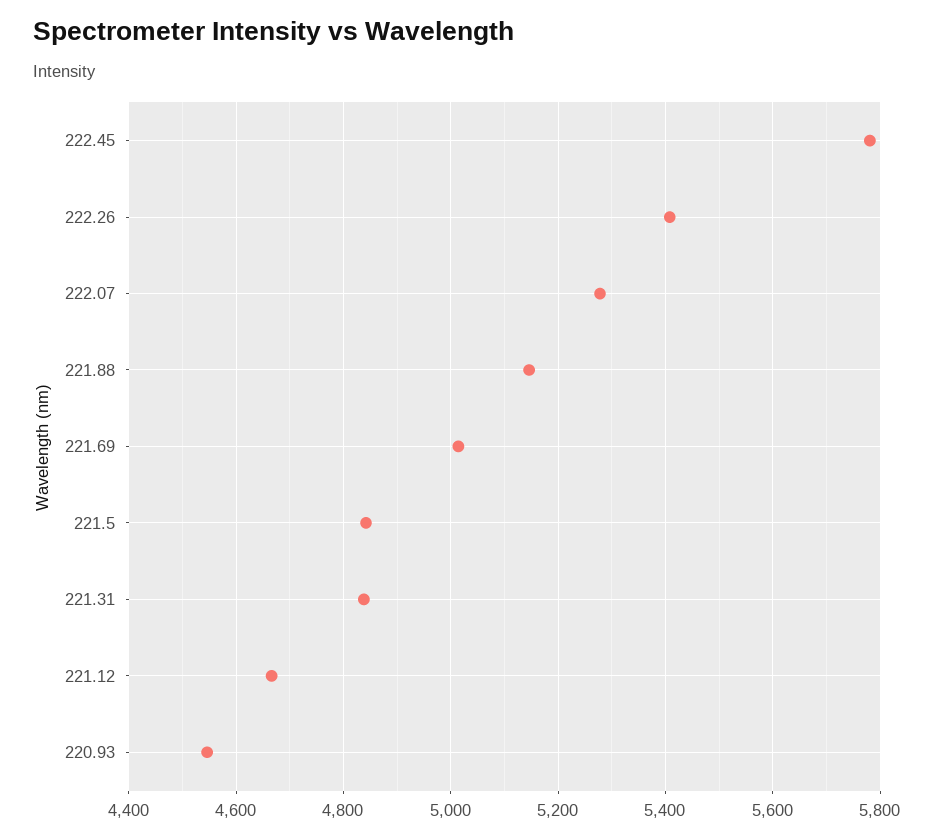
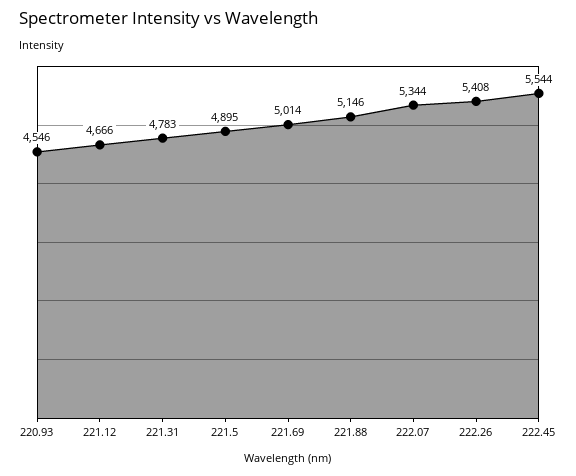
222.45: 5780 -> 5544
222.07: 5280 -> 5344
221.5: 4840 -> 4895
221.31: 4840 -> 4783

